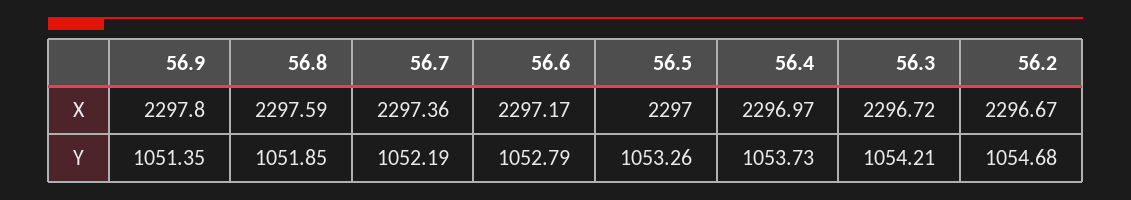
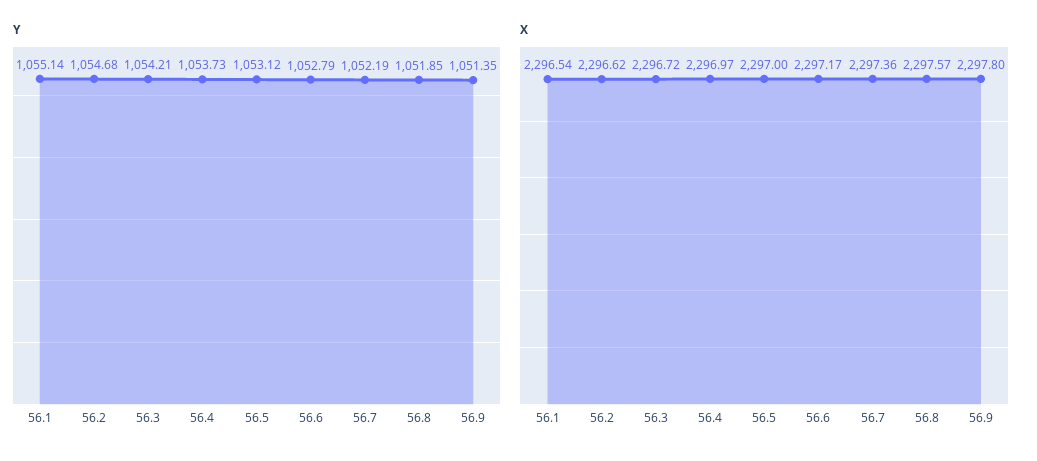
X, 56.8: 2297.59 -> 2297.57
X, 56.2: 2296.67 -> 2296.62
Y, 56.5: 1053.26 -> 1053.12
Y, 56.1: none -> 1055.14
X, 56.1: none -> 2296.54

